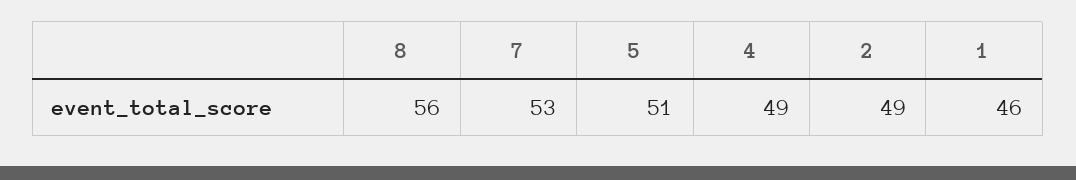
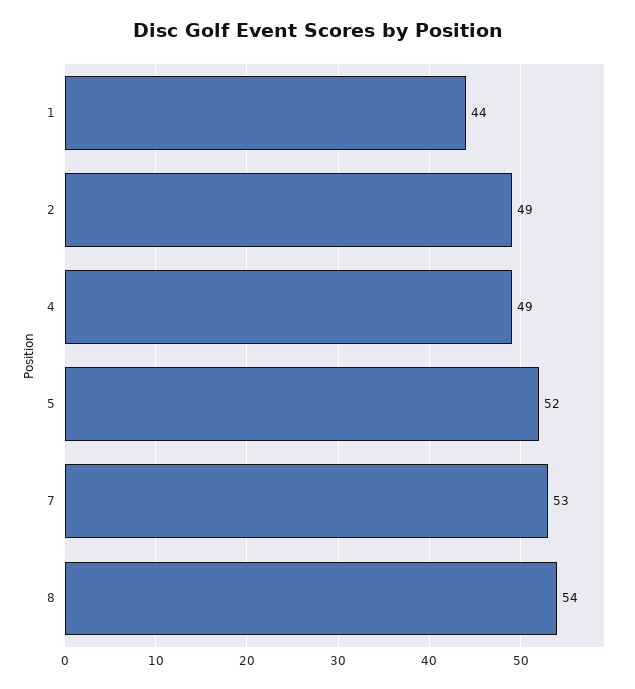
8: 56 -> 54
5: 51 -> 52
1: 46 -> 44

